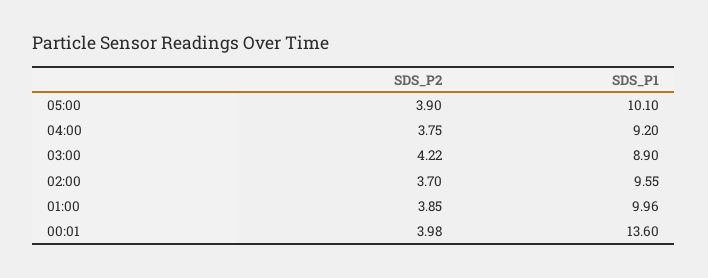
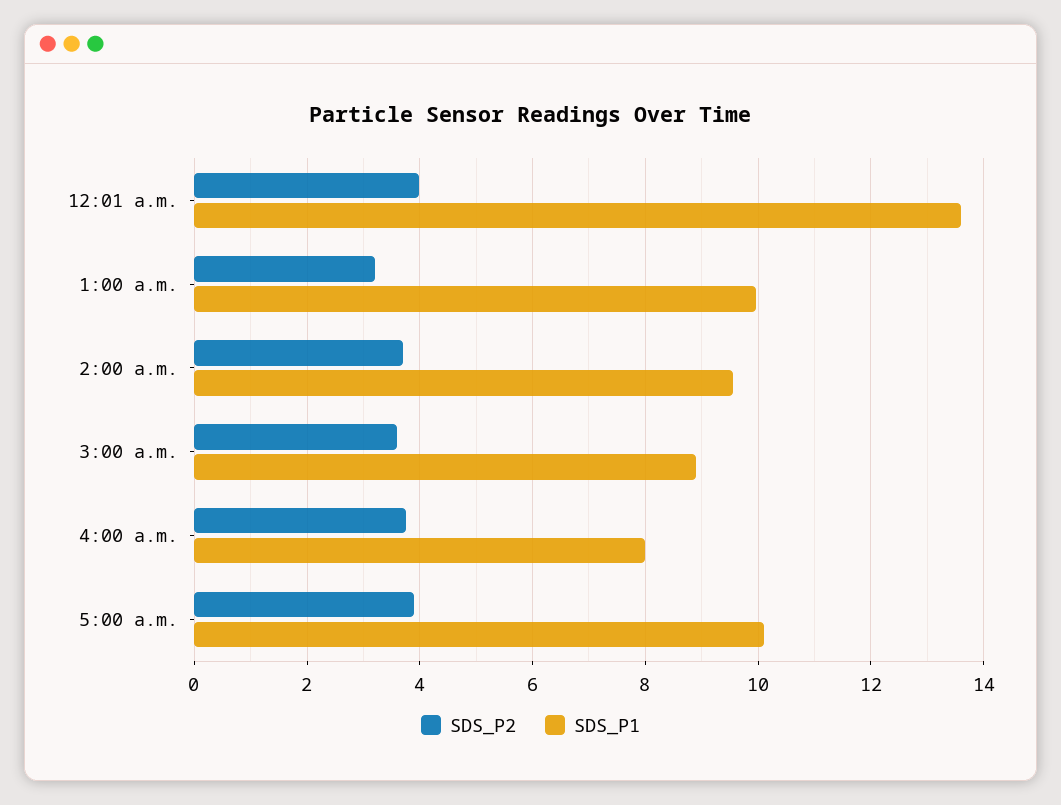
SDS_P1, 04:00: 9.2 -> 8
SDS_P2, 03:00: 4.22 -> 3.6
SDS_P2, 01:00: 3.85 -> 3.2

